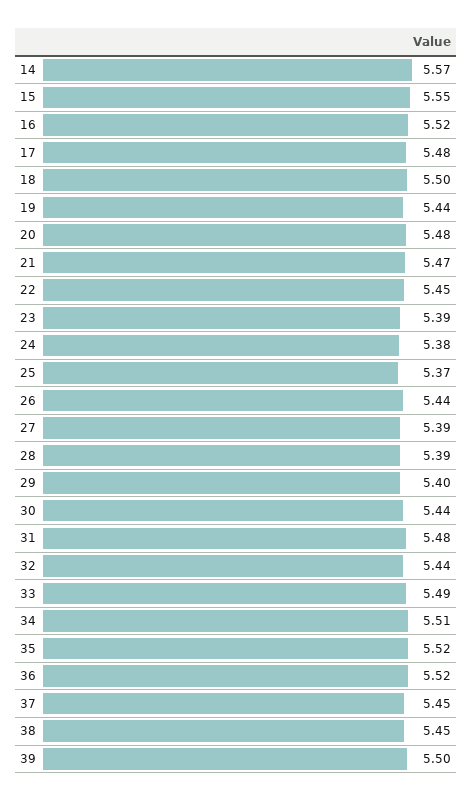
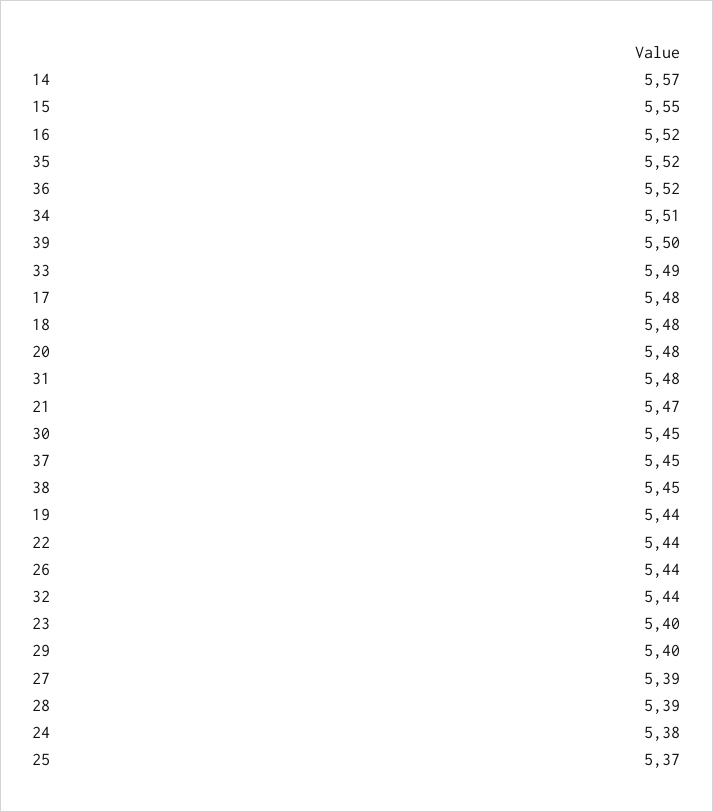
18: 5.5 -> 5.48
22: 5.45 -> 5.44
23: 5.39 -> 5.4
30: 5.44 -> 5.45

